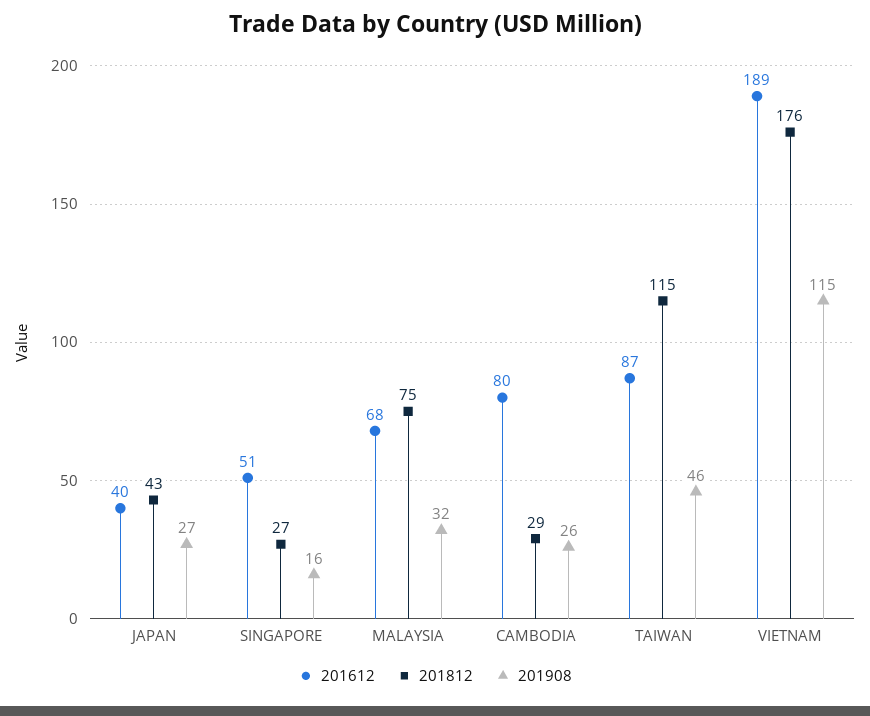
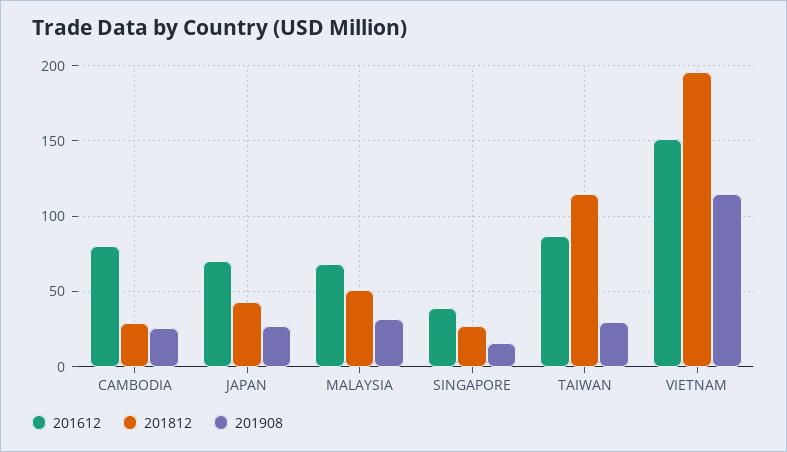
201612, JAPAN: 40 -> 70
201612, SINGAPORE: 51 -> 40
201812, MALAYSIA: 75 -> 50
201908, TAIWAN: 46 -> 30
201612, VIETNAM: 189 -> 150
201812, VIETNAM: 176 -> 195

